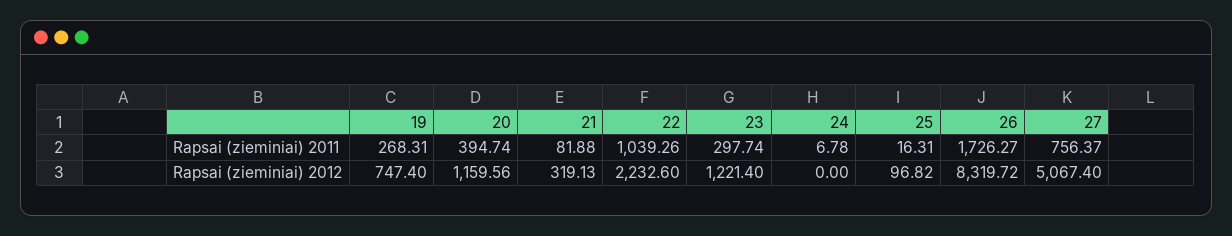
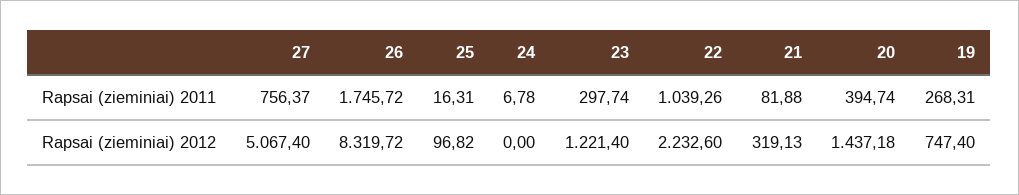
26, Rapsai (zieminiai) 2011: 1726.27 -> 1745.72
20, Rapsai (zieminiai) 2012: 1159.56 -> 1437.18

